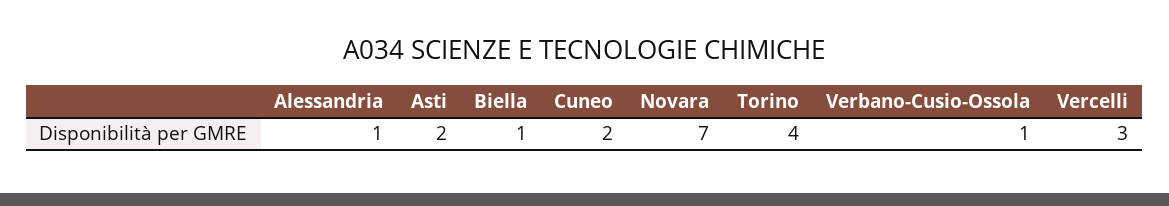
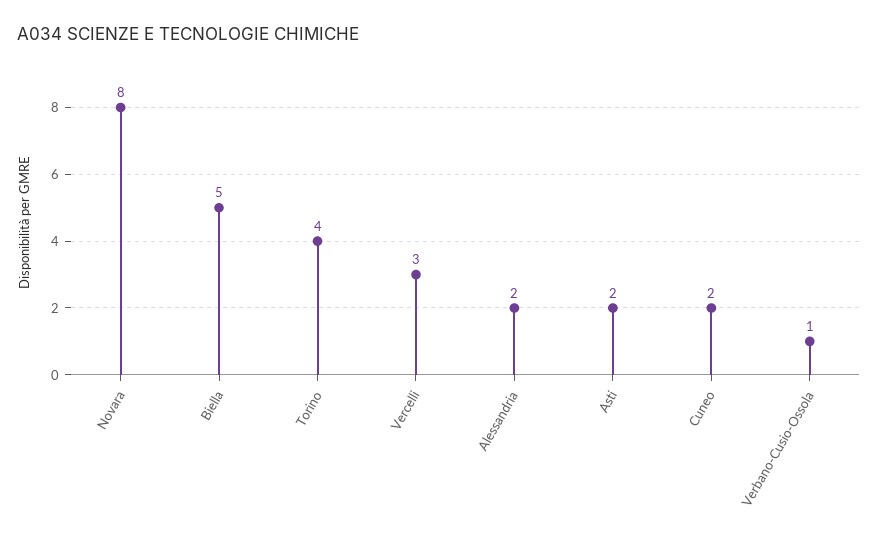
Alessandria: 1 -> 2
Biella: 1 -> 5
Novara: 7 -> 8

